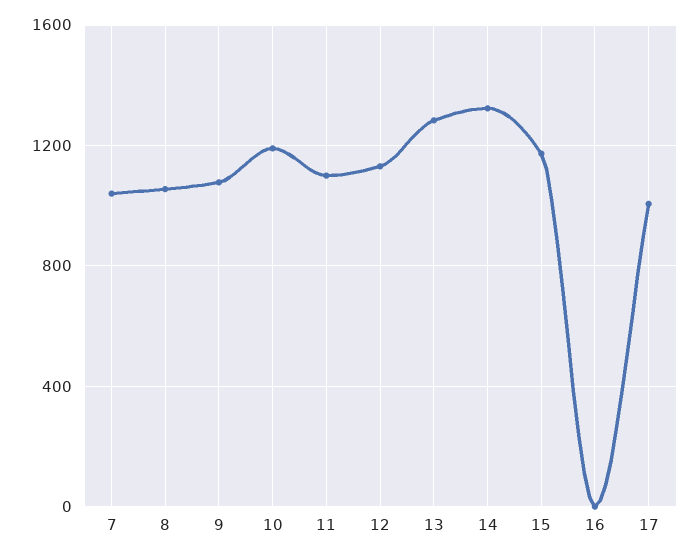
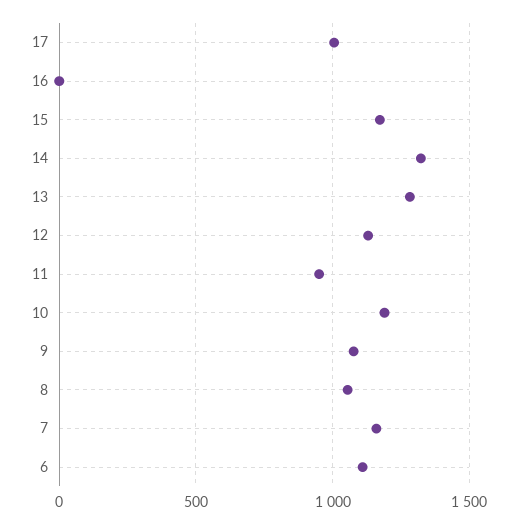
7: 1050 -> 1150
11: 1100 -> 950
6: none -> 1100

